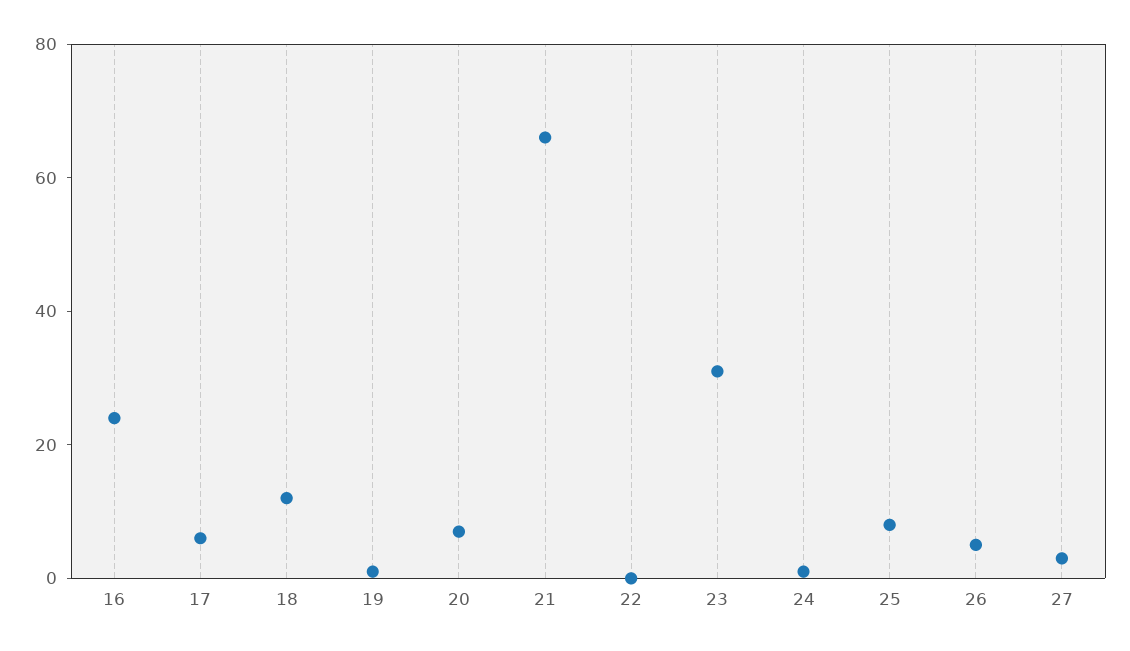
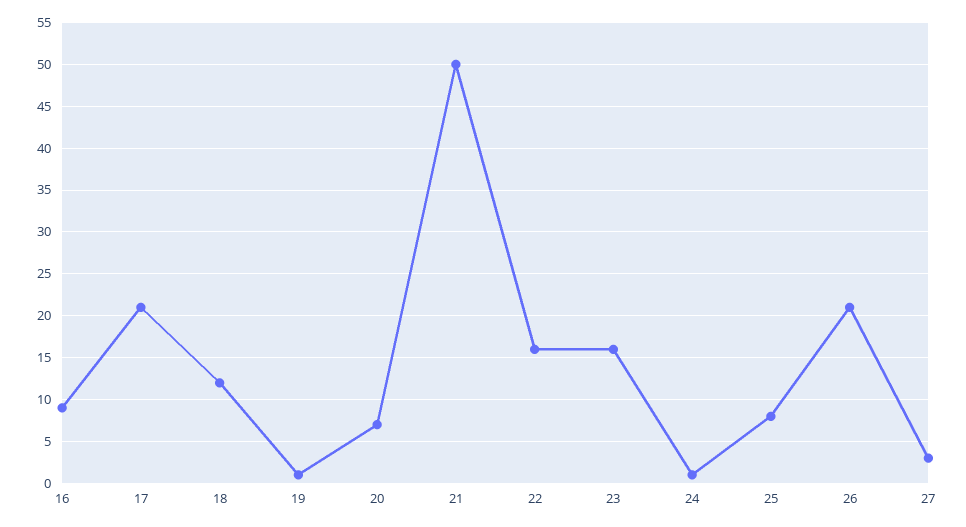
16: 25 -> 9
17: 5 -> 21
21: 65 -> 50
22: 0 -> 16
23: 30 -> 16
26: 5 -> 21

